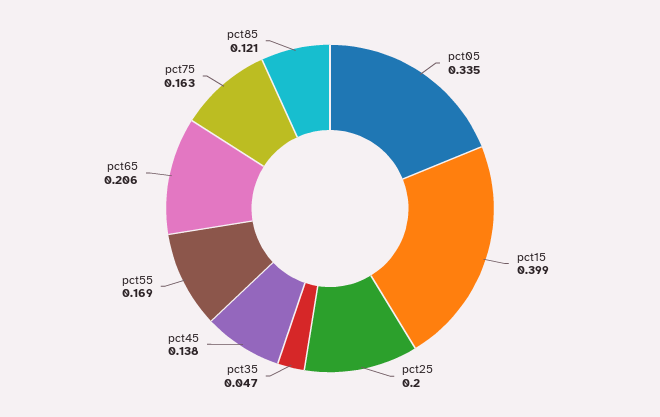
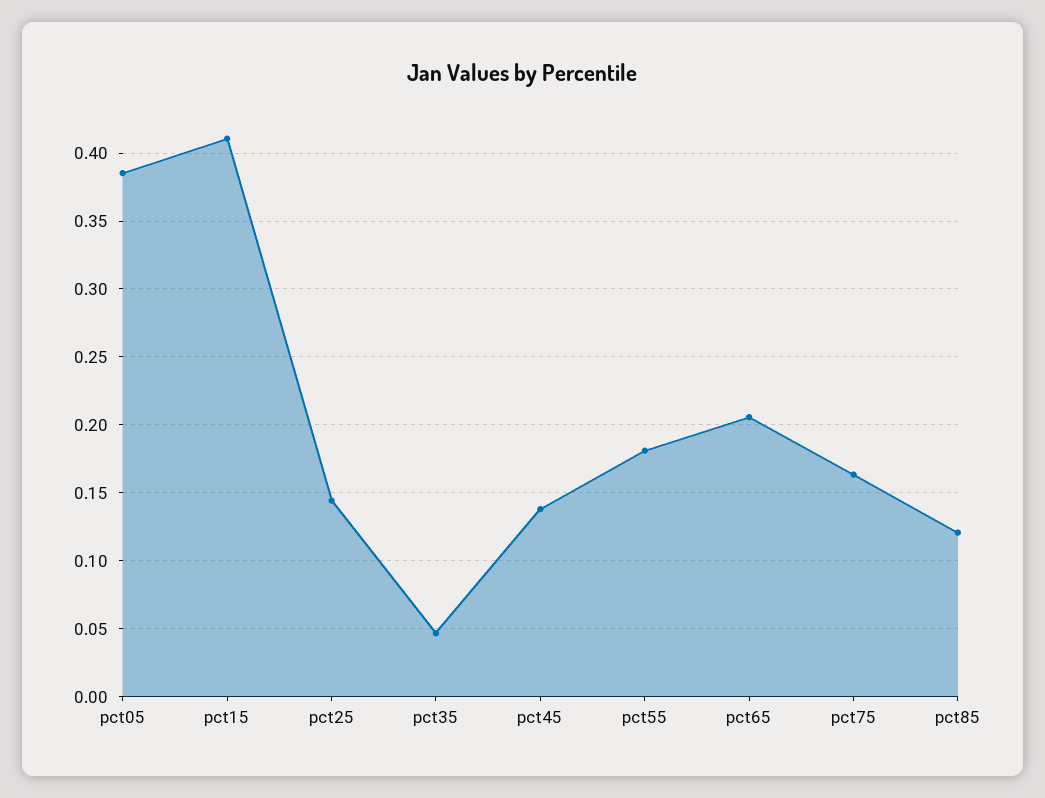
pct05: 0.335 -> 0.385
pct15: 0.399 -> 0.41
pct25: 0.2 -> 0.145
pct55: 0.169 -> 0.18

